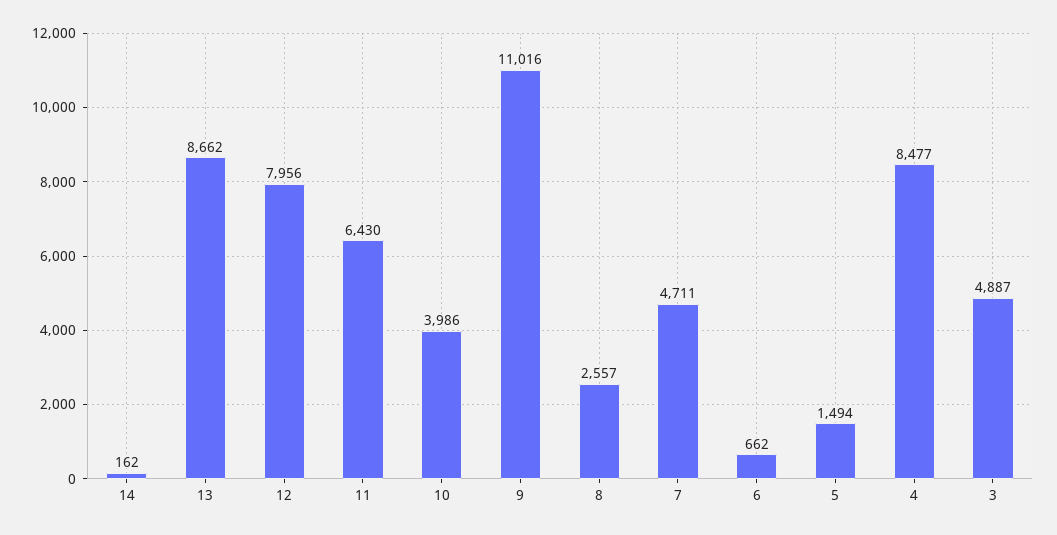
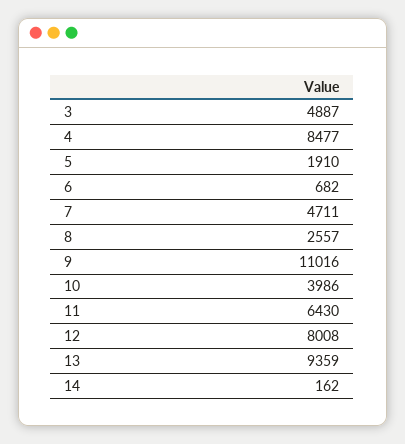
13: 8662 -> 9359
12: 7956 -> 8008
6: 662 -> 682
5: 1494 -> 1910

